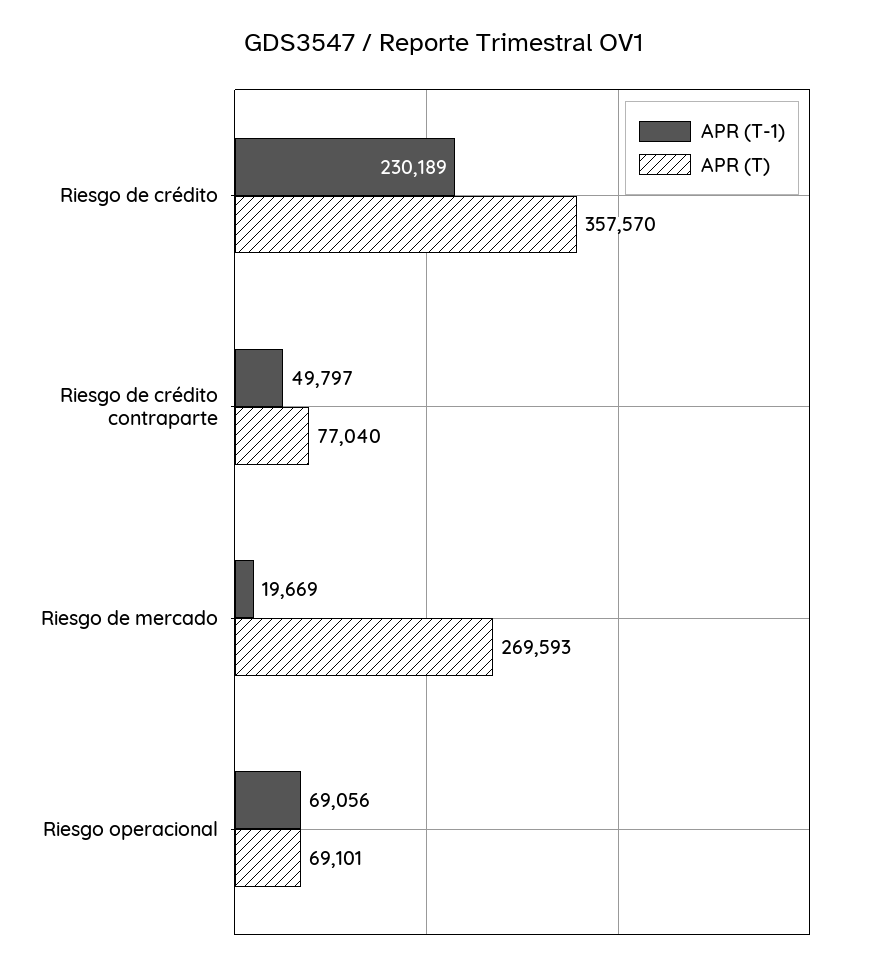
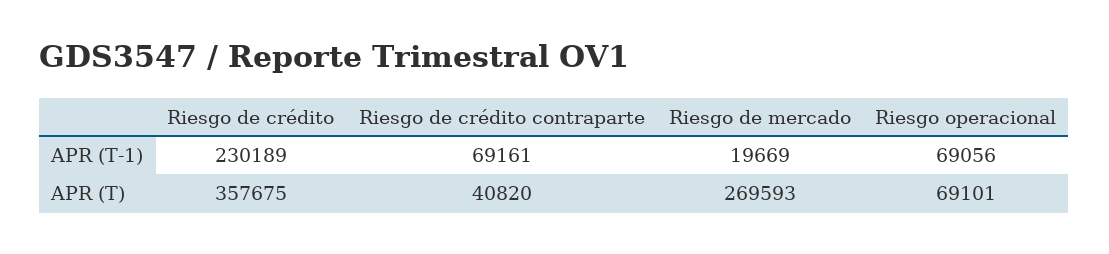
APR (T), Riesgo de crédito: 357570 -> 357675
APR (T-1), Riesgo de crédito contraparte: 49797 -> 69161
APR (T), Riesgo de crédito contraparte: 77040 -> 40820

